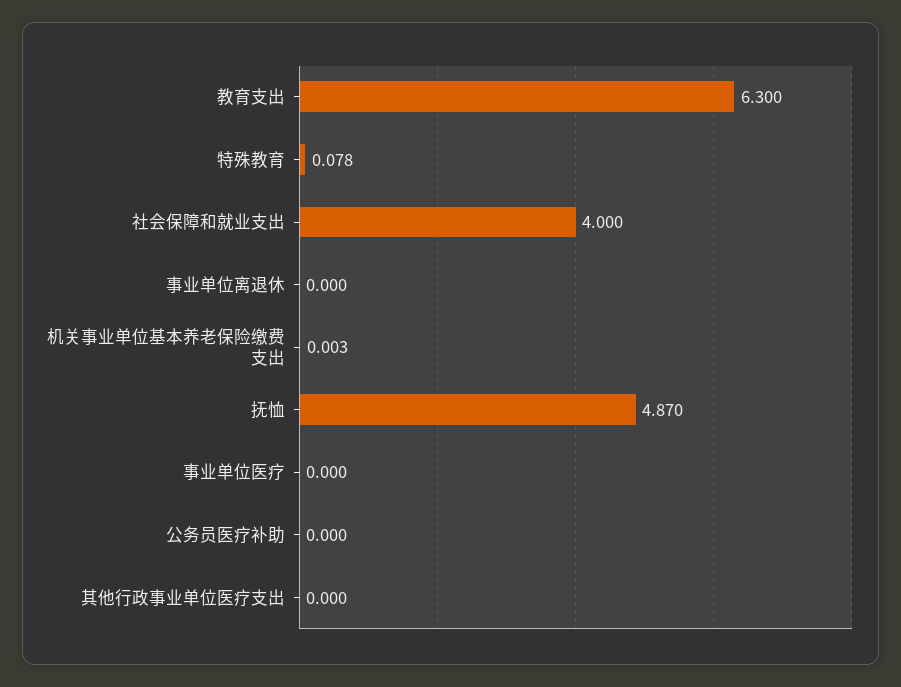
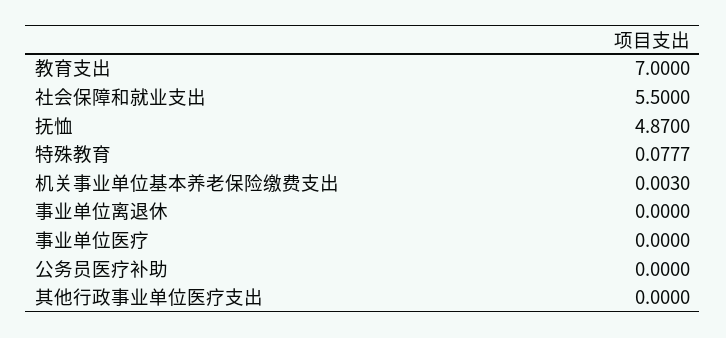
教育支出: 6.3 -> 7
社会保障和就业支出: 4 -> 5.5

